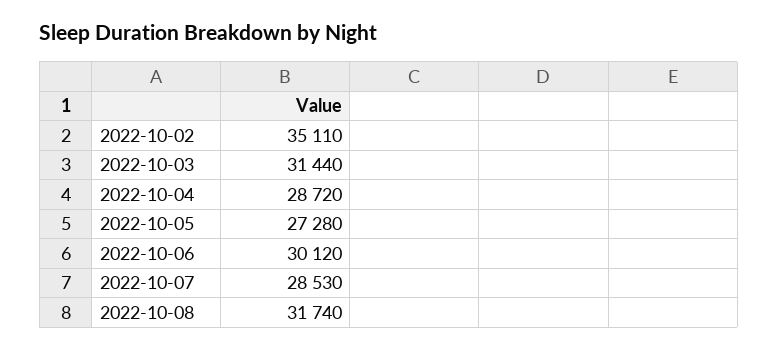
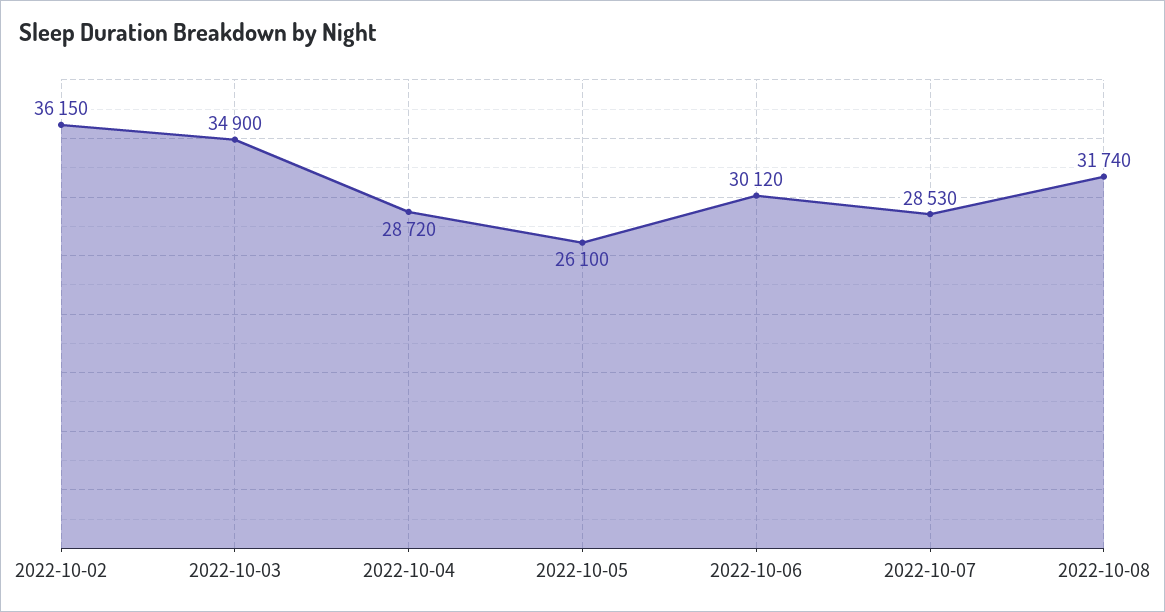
2022-10-02: 35110 -> 36150
2022-10-03: 31440 -> 34900
2022-10-05: 27280 -> 26100

